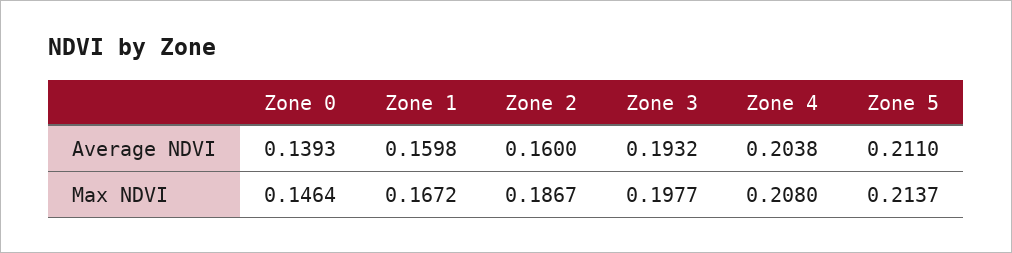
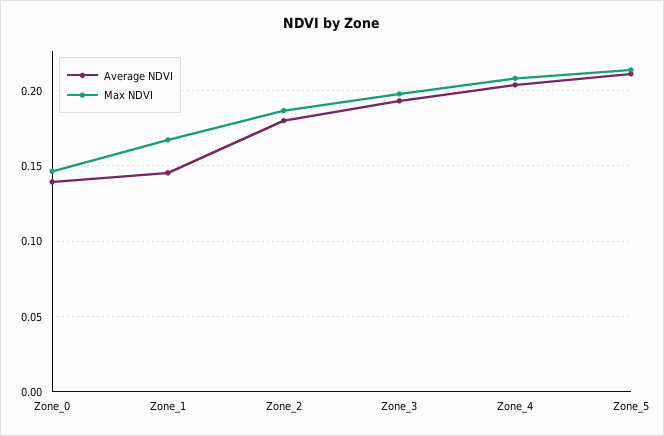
Average NDVI, Zone 1: 0.1598 -> 0.145
Average NDVI, Zone 2: 0.16 -> 0.18

